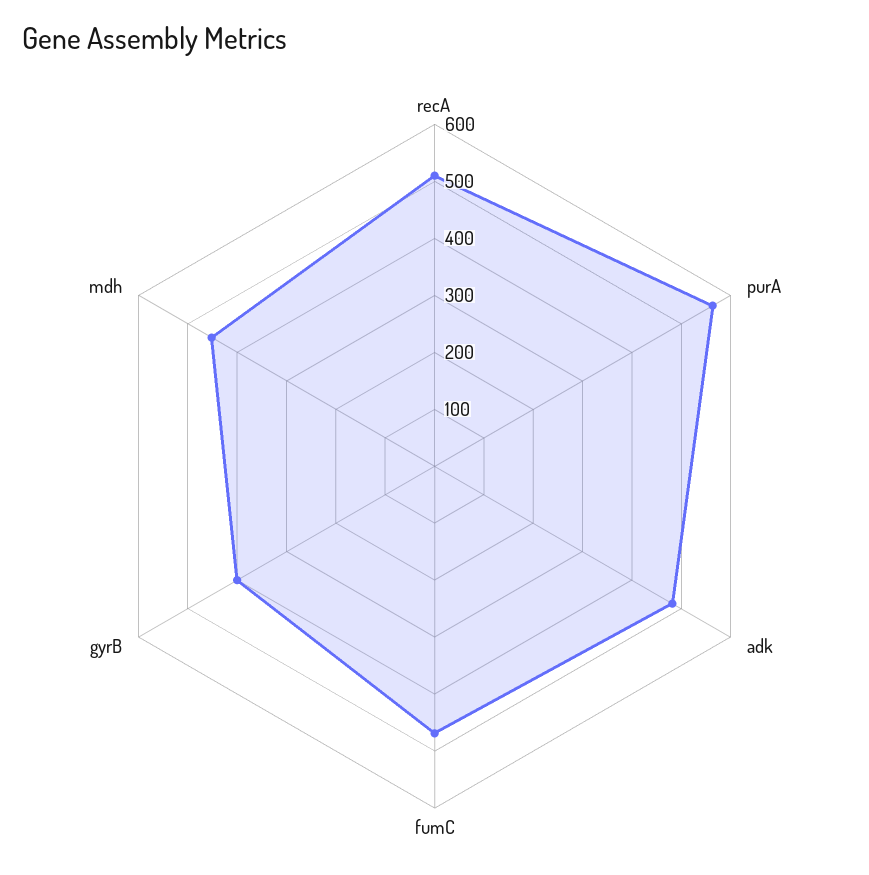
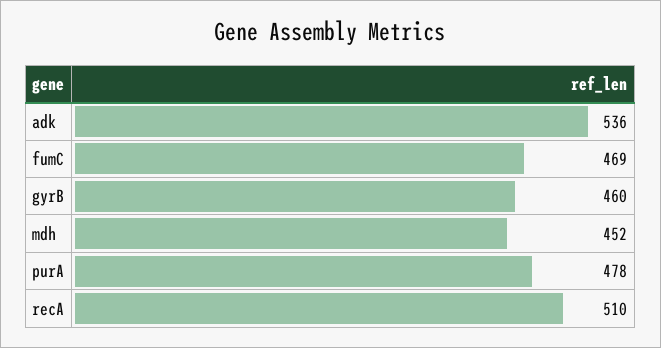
purA: 560 -> 478
adk: 480 -> 536
gyrB: 400 -> 460

